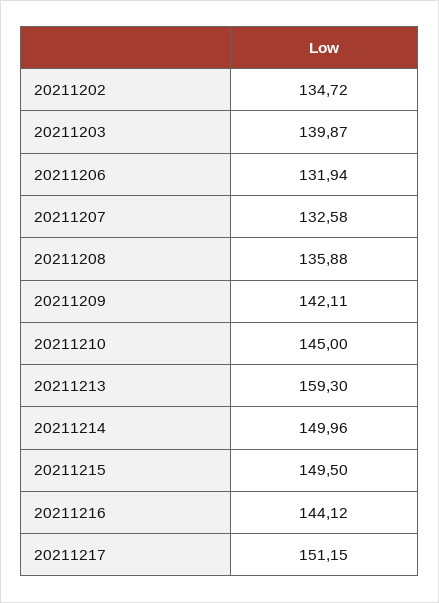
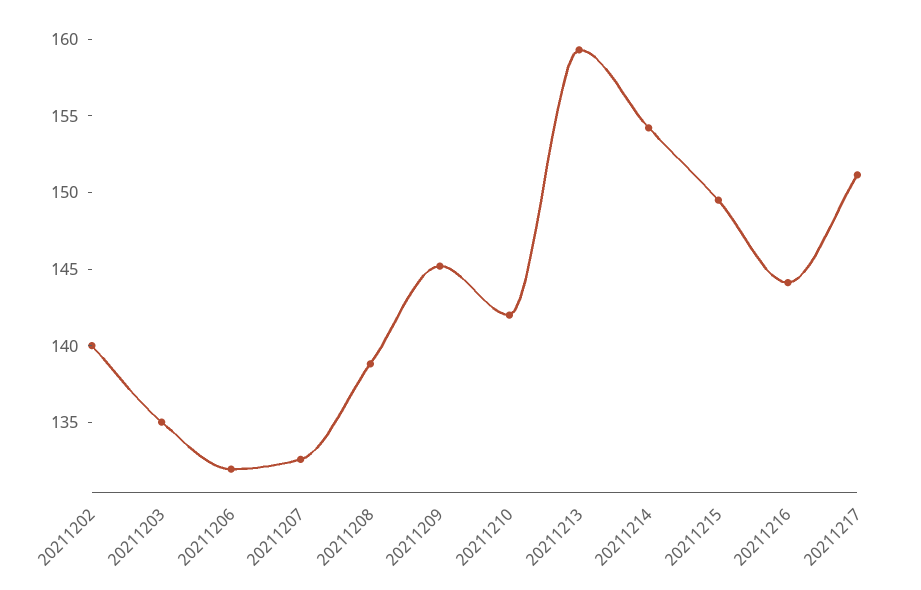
20211202: 134.72 -> 140
20211203: 139.87 -> 135
20211208: 135.88 -> 139
20211209: 142.11 -> 145
20211210: 145 -> 142
20211214: 149.96 -> 154

